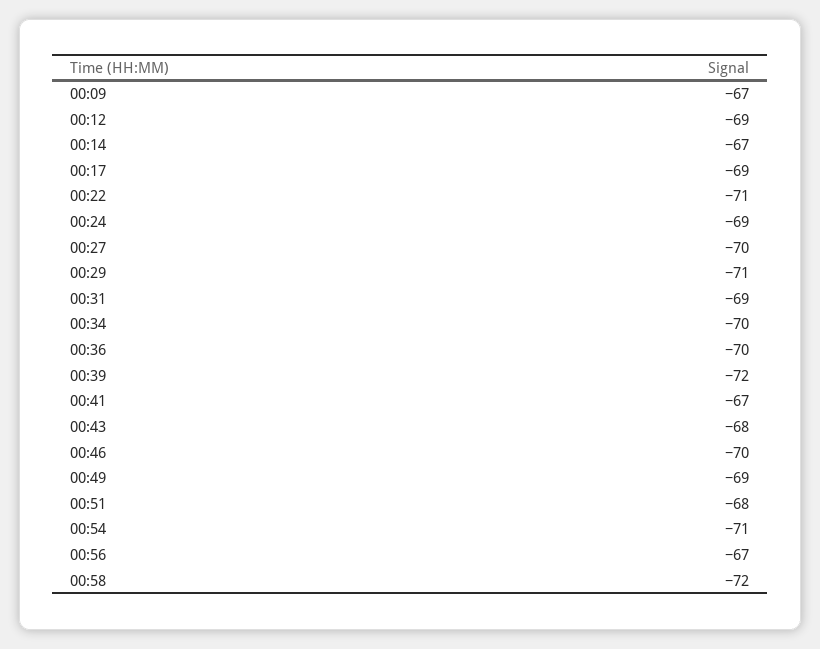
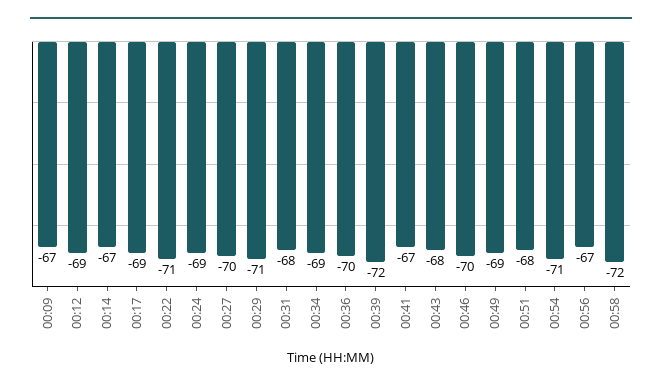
00:31: -69 -> -68
00:34: -70 -> -69

